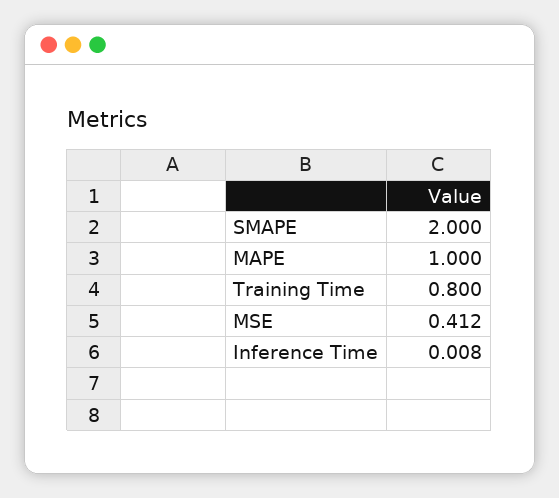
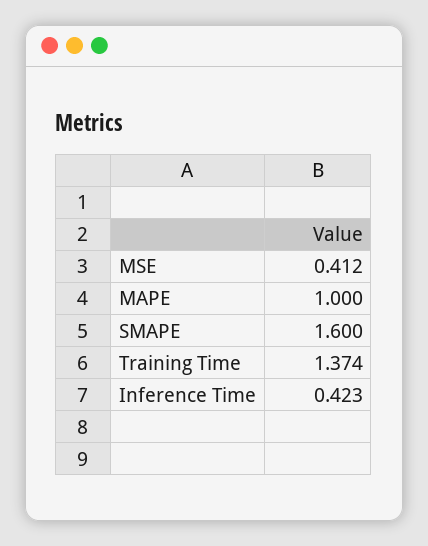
SMAPE: 2 -> 1.6
Training Time: 0.8 -> 1.374
Inference Time: 0.008 -> 0.423

